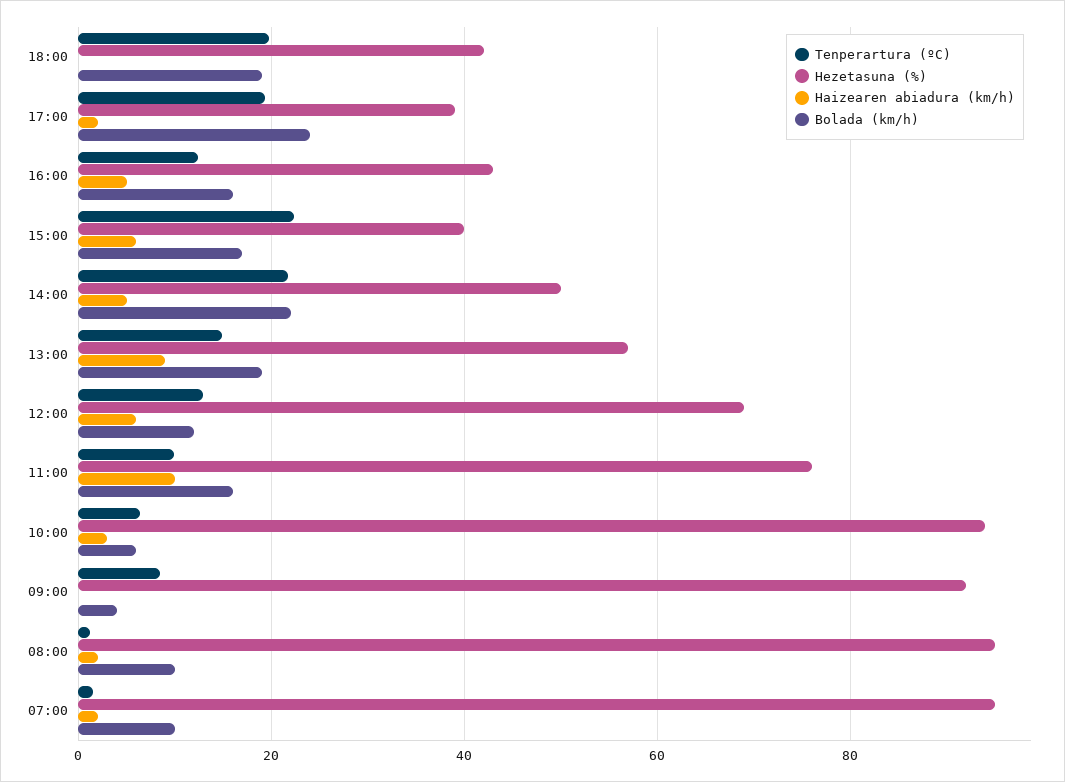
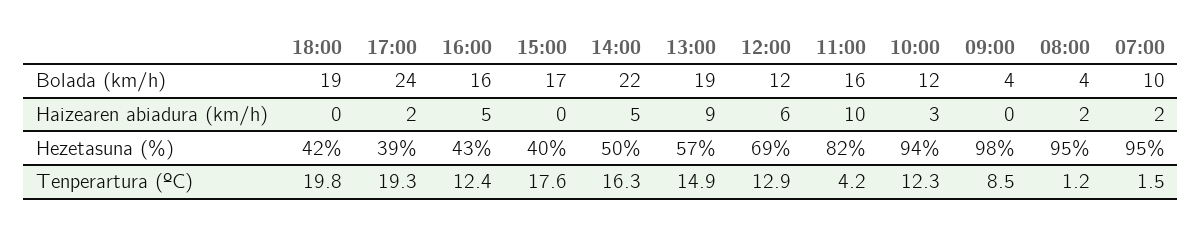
Tenperartura (ºC), 15:00: 22 -> 17.6
Haizearen abiadura (km/h), 15:00: 6 -> 0
Tenperartura (ºC), 14:00: 22 -> 16.3
Tenperartura (ºC), 11:00: 10 -> 4.2
Hezetasuna (%), 11:00: 76 -> 82
Tenperartura (ºC), 10:00: 6 -> 12.3
Bolada (km/h), 10:00: 6 -> 12
Hezetasuna (%), 09:00: 92 -> 98
Bolada (km/h), 08:00: 10 -> 4

